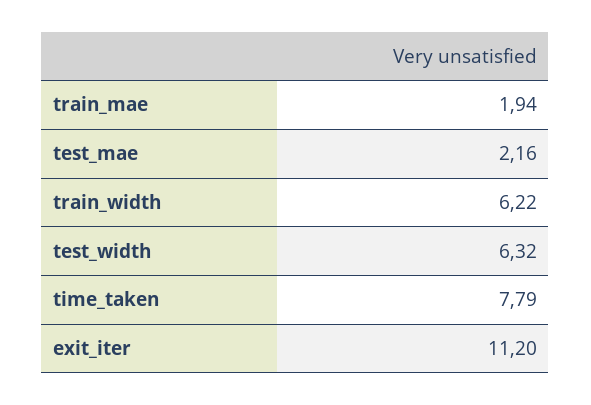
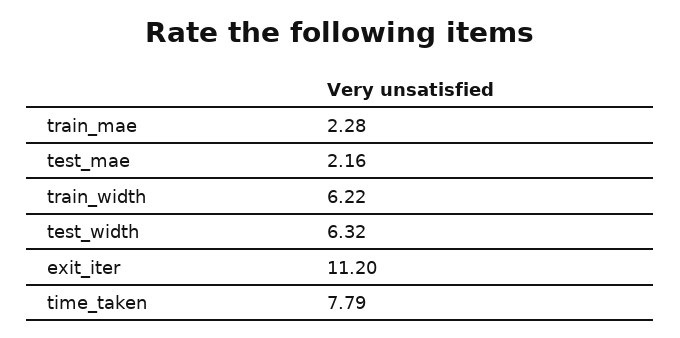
train_mae: 1.94 -> 2.28

